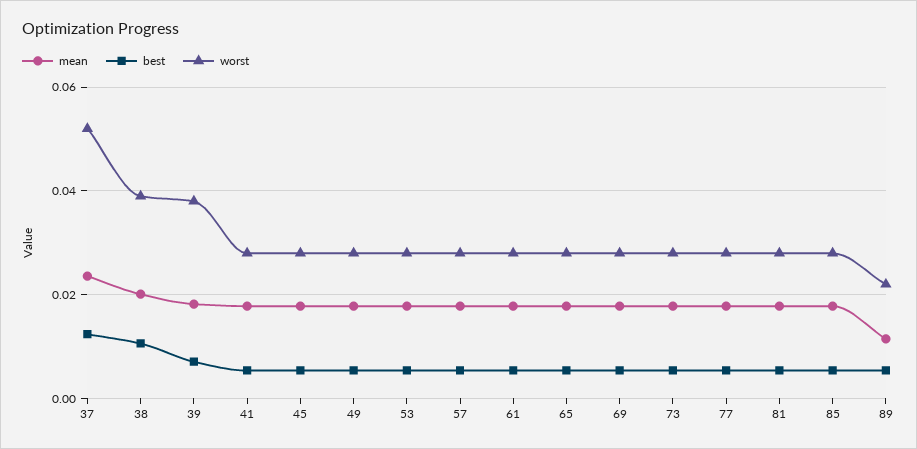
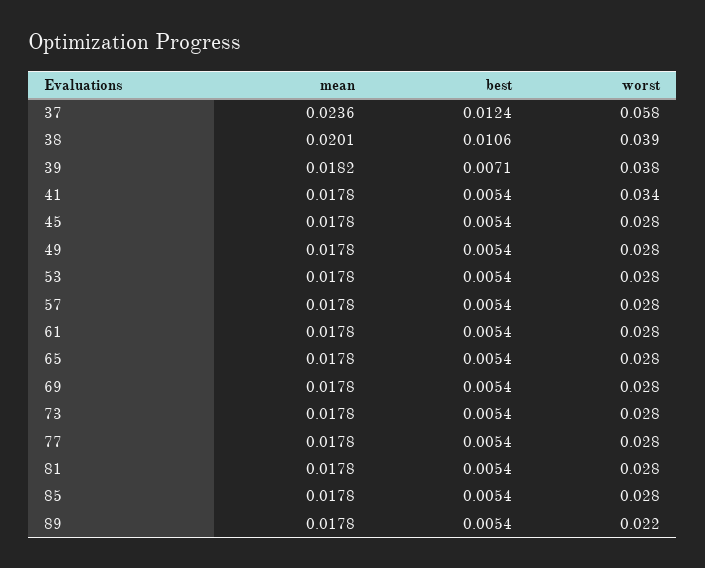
worst, 37: 0.052 -> 0.058
worst, 41: 0.028 -> 0.034
mean, 89: 0.012 -> 0.0178

